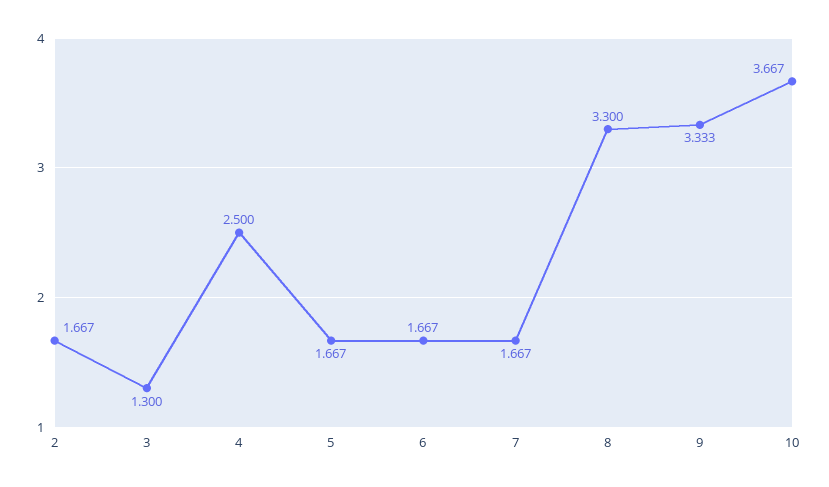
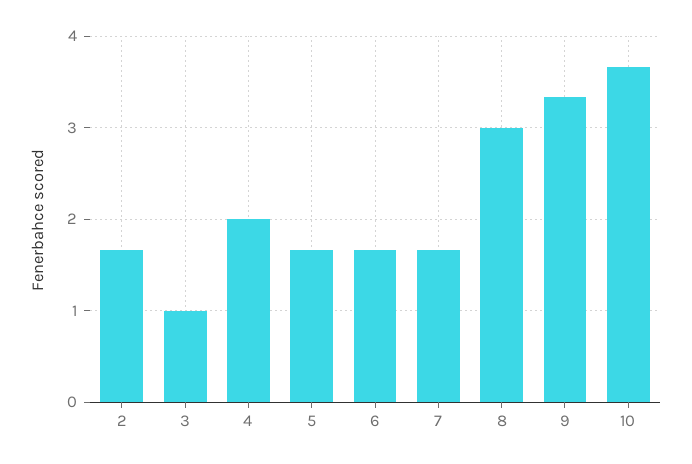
3: 1.3 -> 1
4: 2.5 -> 2
8: 3.3 -> 3

